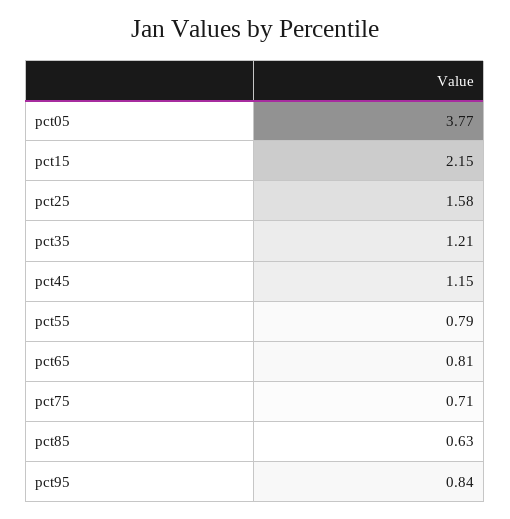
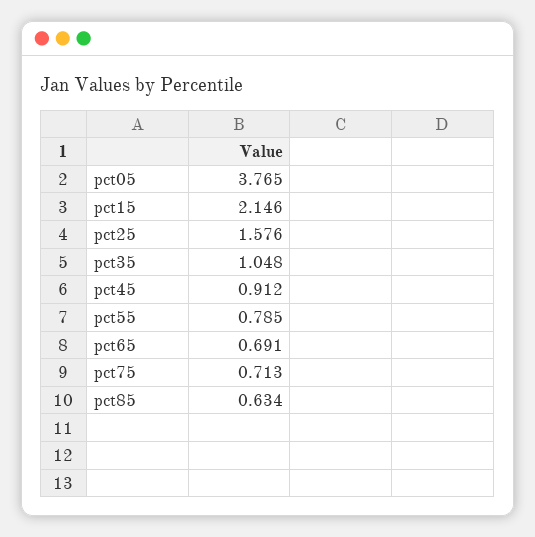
pct35: 1.21 -> 1.048
pct45: 1.15 -> 0.912
pct65: 0.81 -> 0.691
pct95: 0.84 -> none

